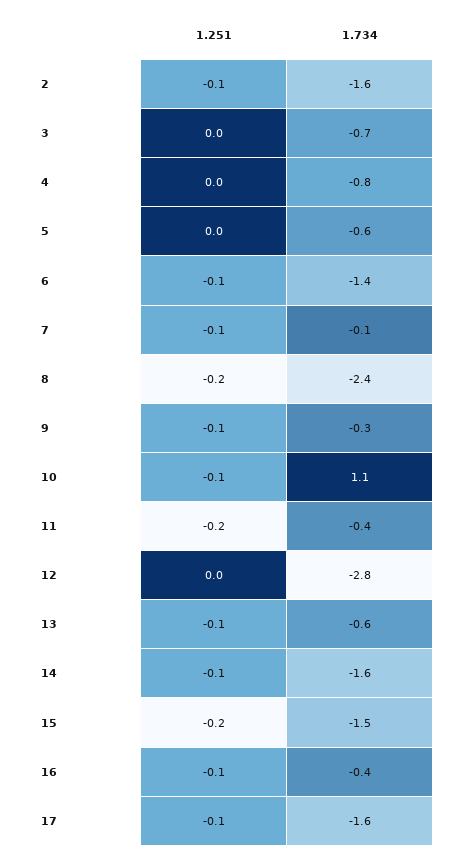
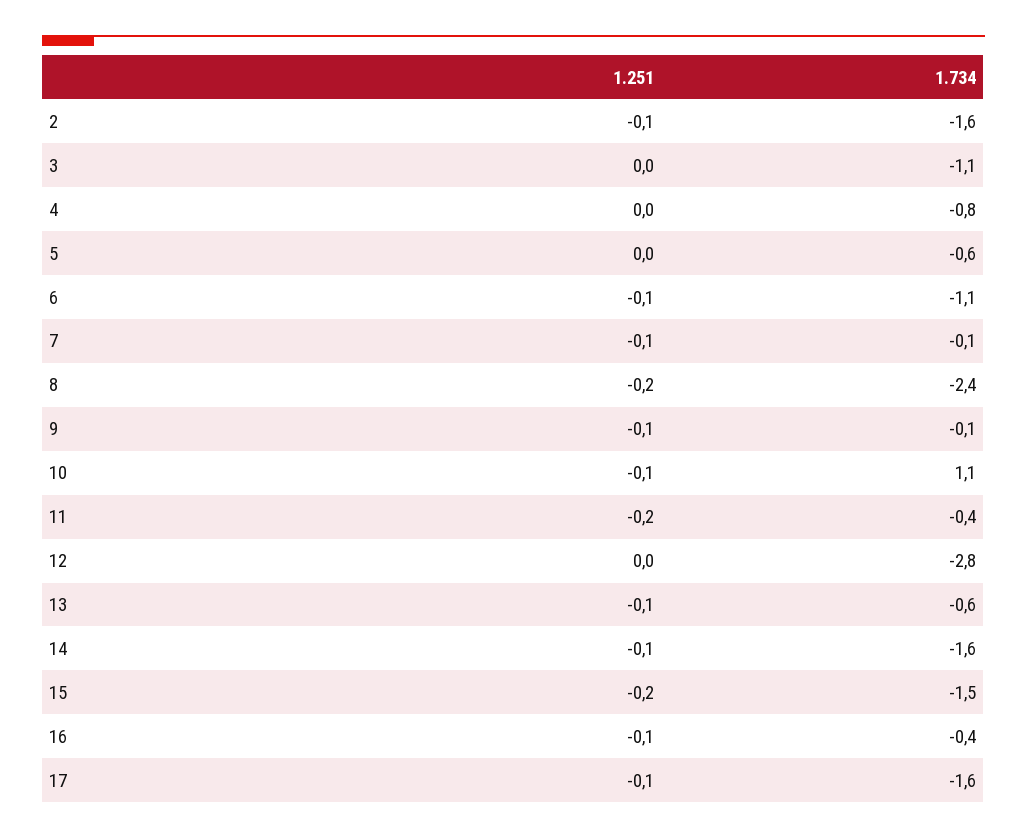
1.734, 3: -0.7 -> -1.1
1.734, 6: -1.4 -> -1.1
1.734, 9: -0.3 -> -0.1

